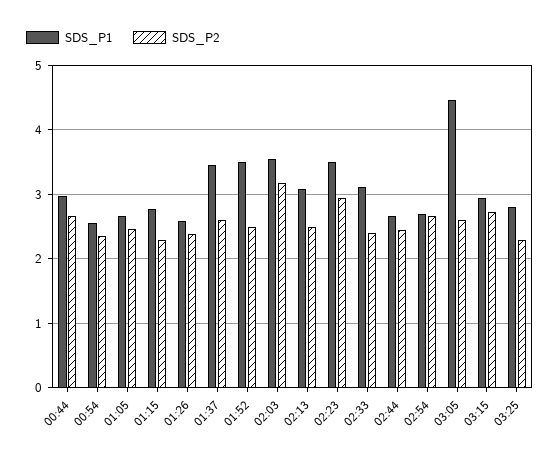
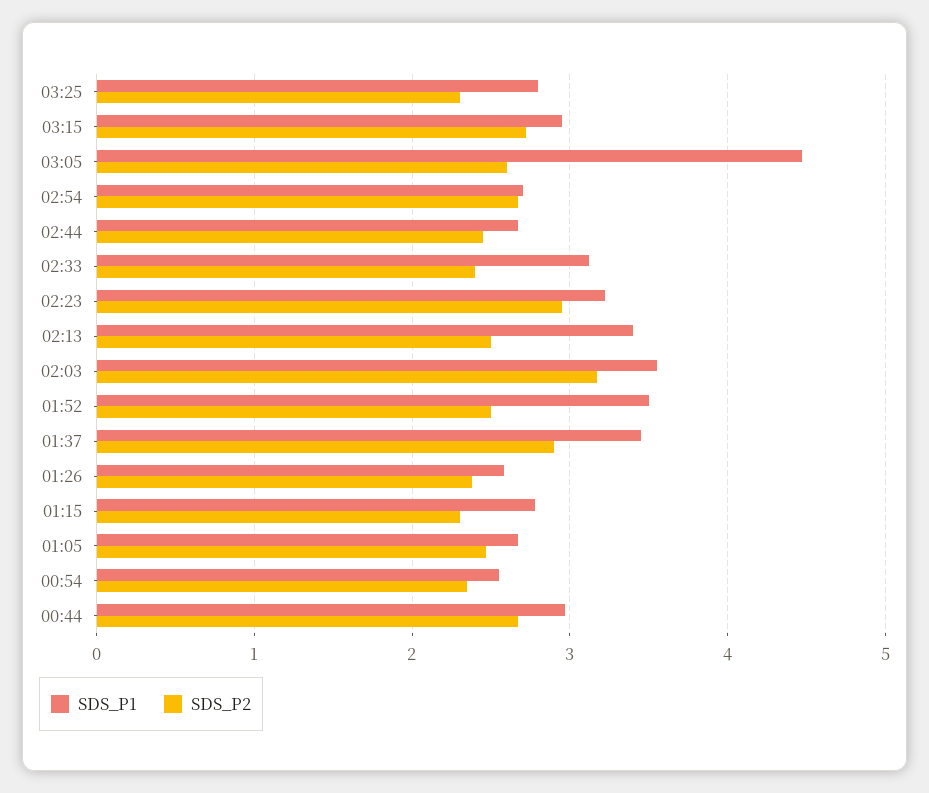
SDS_P2, 01:37: 2.6 -> 2.9
SDS_P1, 02:13: 3.1 -> 3.4
SDS_P1, 02:23: 3.5 -> 3.2

